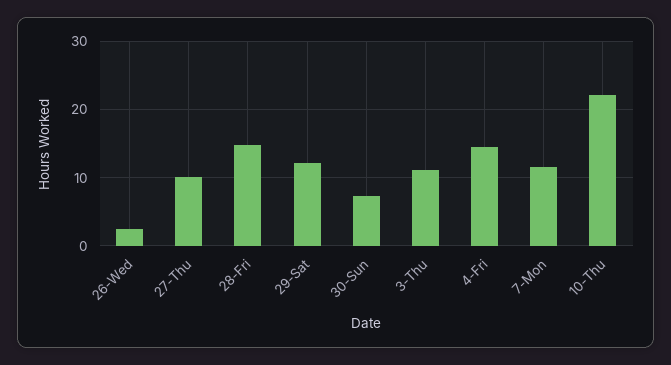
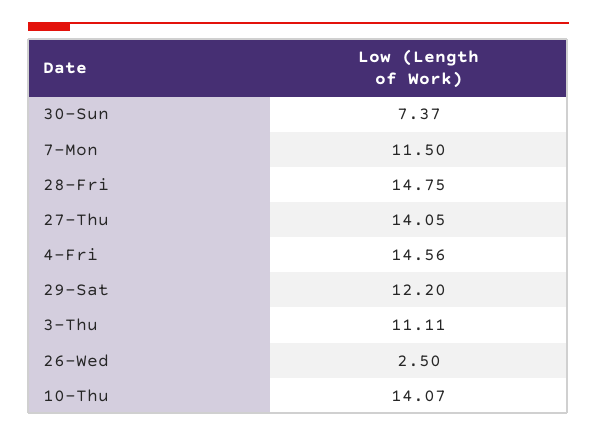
27-Thu: 10 -> 14.05
10-Thu: 22 -> 14.07

